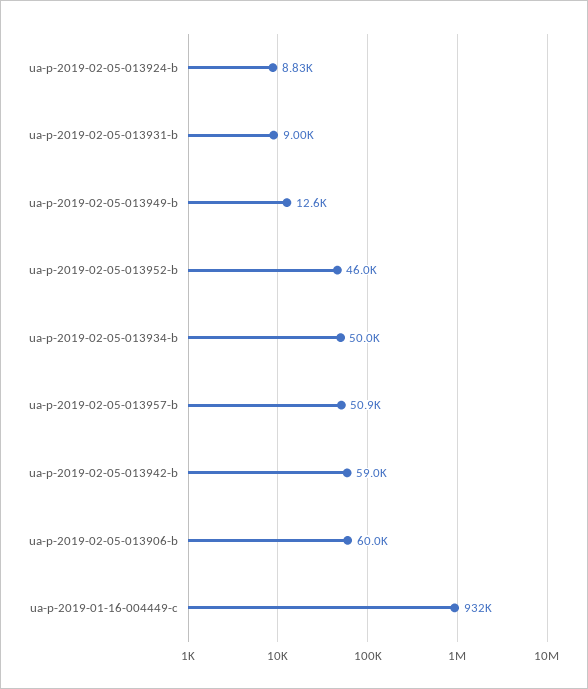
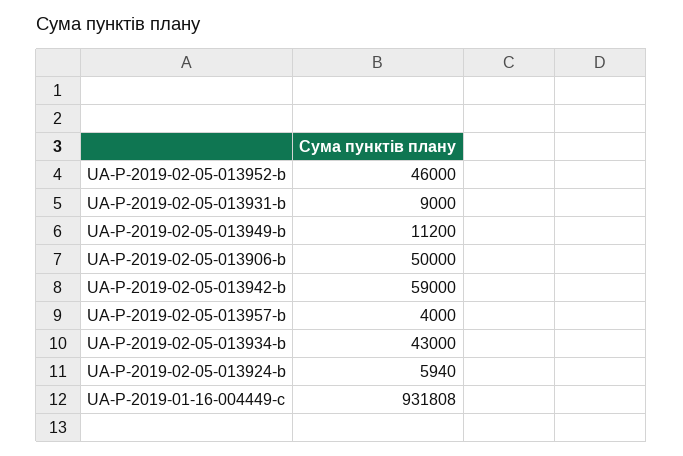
ua-p-2019-02-05-013924-b: 8830 -> 5940
ua-p-2019-02-05-013949-b: 12600 -> 11200
ua-p-2019-02-05-013934-b: 50000 -> 43000
ua-p-2019-02-05-013957-b: 50900 -> 4000
ua-p-2019-02-05-013906-b: 60000 -> 50000

